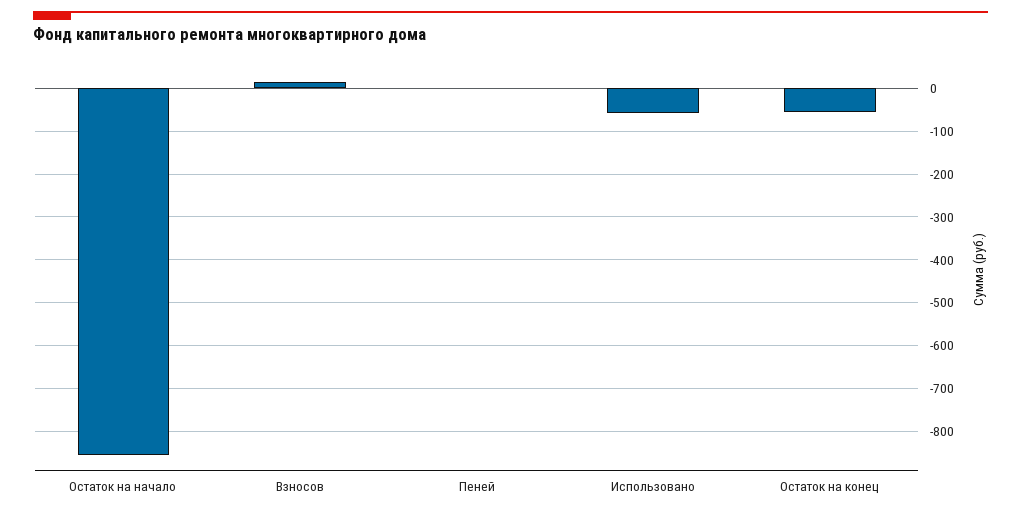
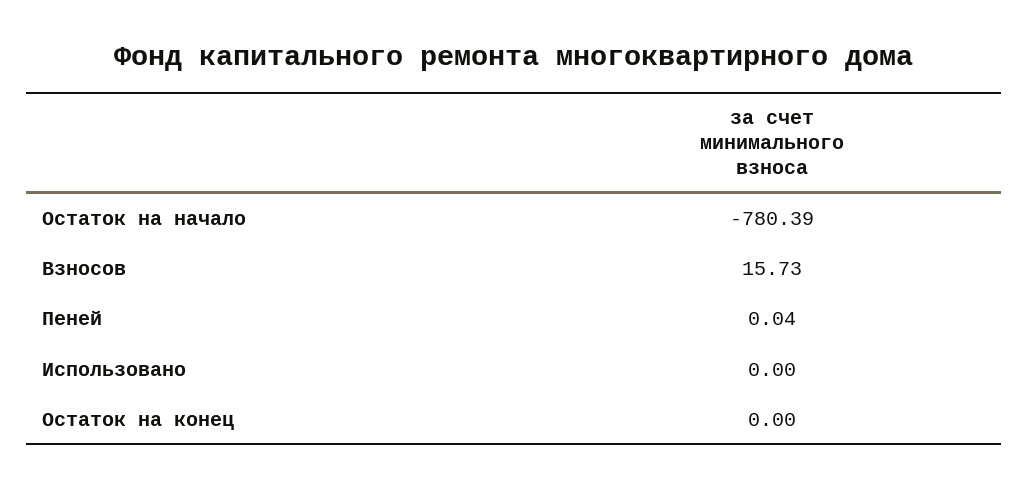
Остаток на начало: -860 -> -780.39
Использовано: -60 -> 0
Остаток на конец: -60 -> 0

